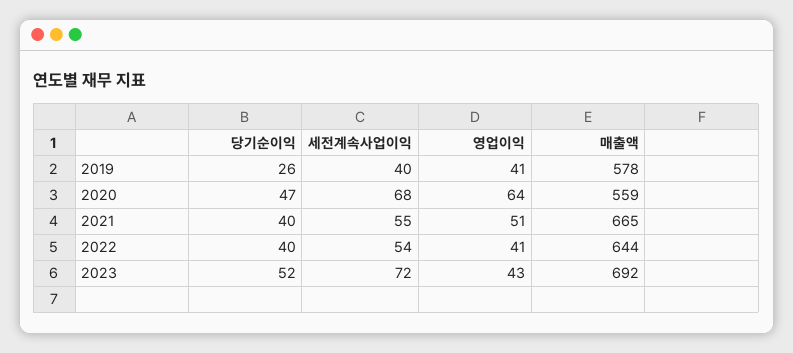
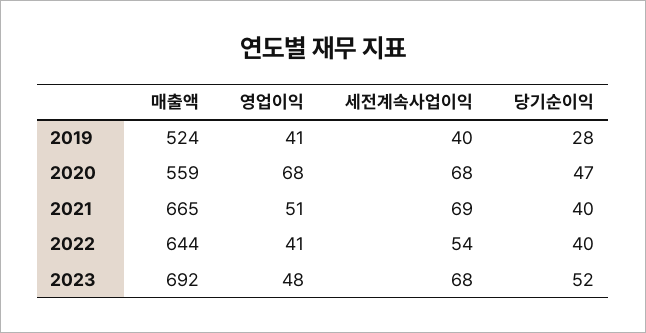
당기순이익, 2019: 26 -> 28
매출액, 2019: 578 -> 524
영업이익, 2020: 64 -> 68
세전계속사업이익, 2021: 55 -> 69
세전계속사업이익, 2023: 72 -> 68
영업이익, 2023: 43 -> 48

